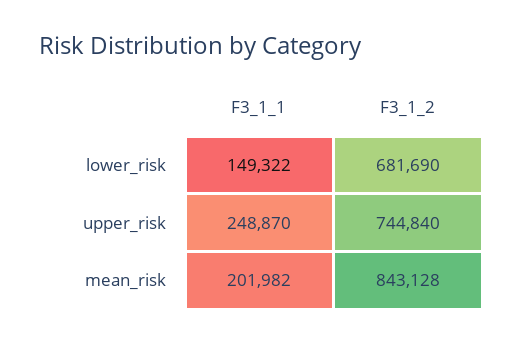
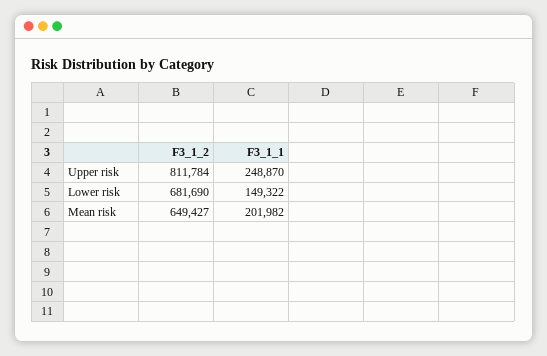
F3_1_2, upper_risk: 744840 -> 811784
F3_1_2, mean_risk: 843128 -> 649427

